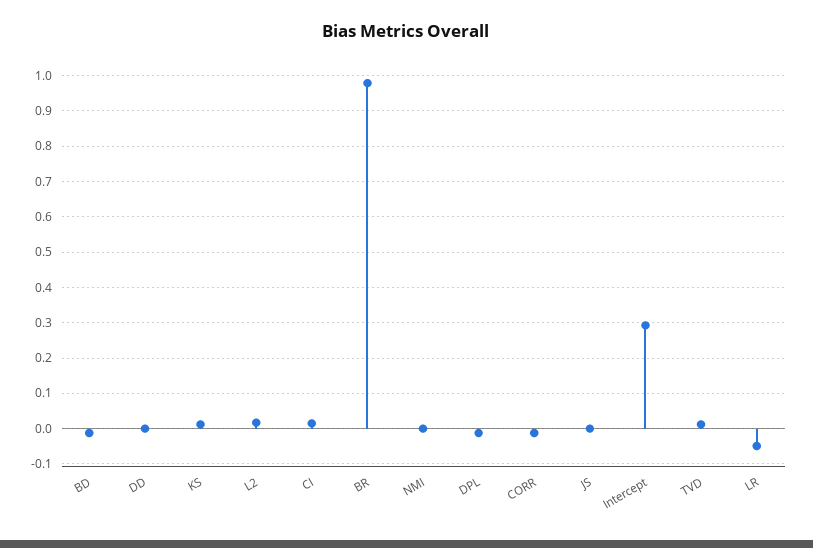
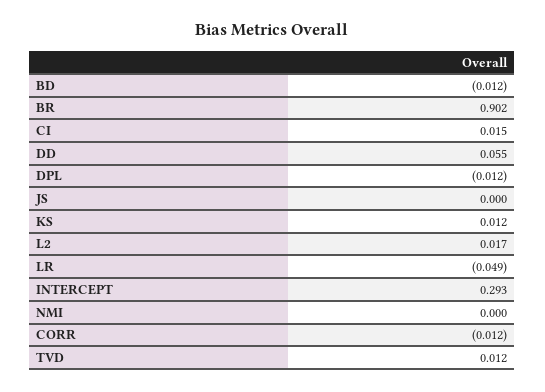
DD: 0 -> 0.055
BR: 0.98 -> 0.902

